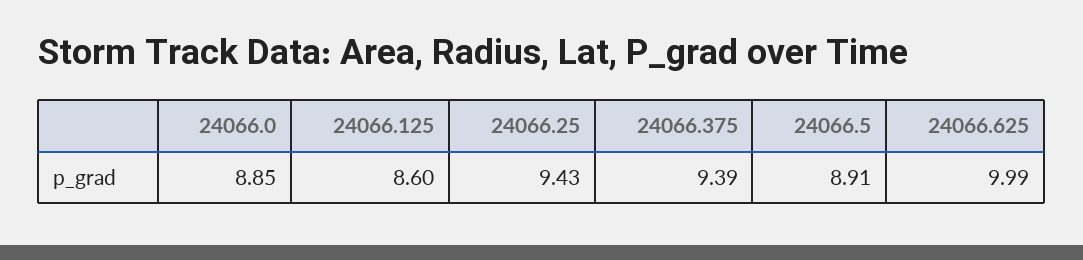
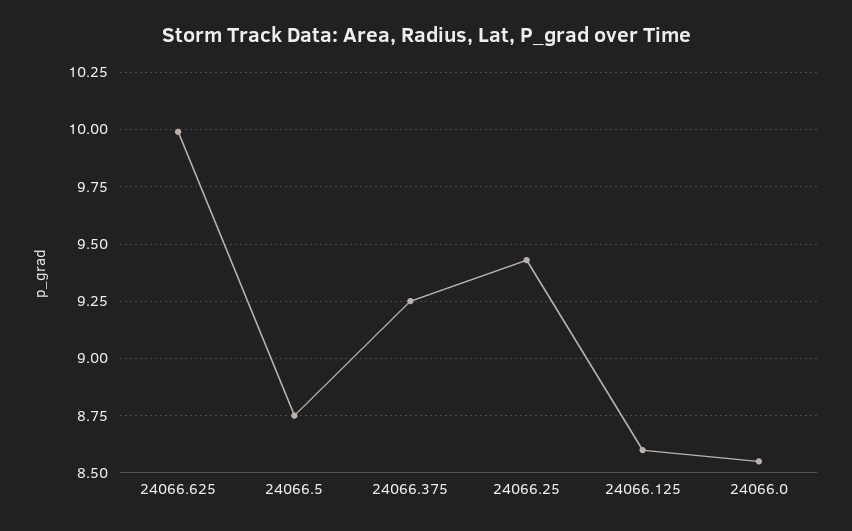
24066.0: 8.85 -> 8.55
24066.375: 9.39 -> 9.25
24066.5: 8.91 -> 8.75

